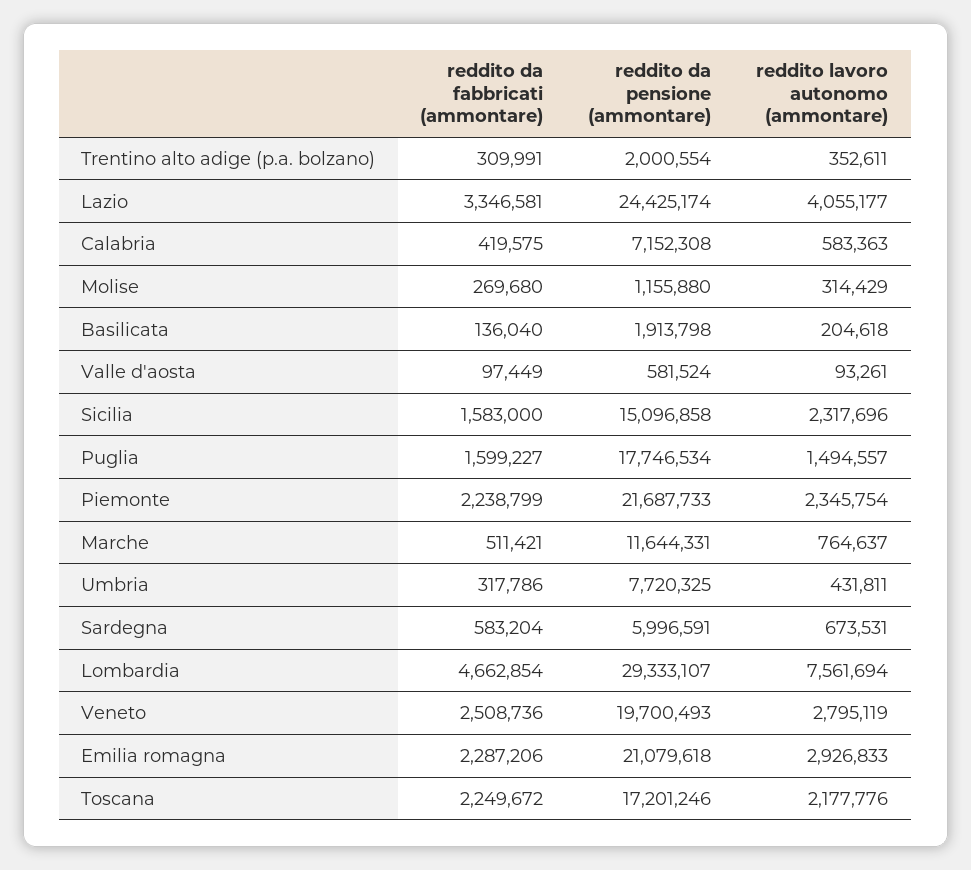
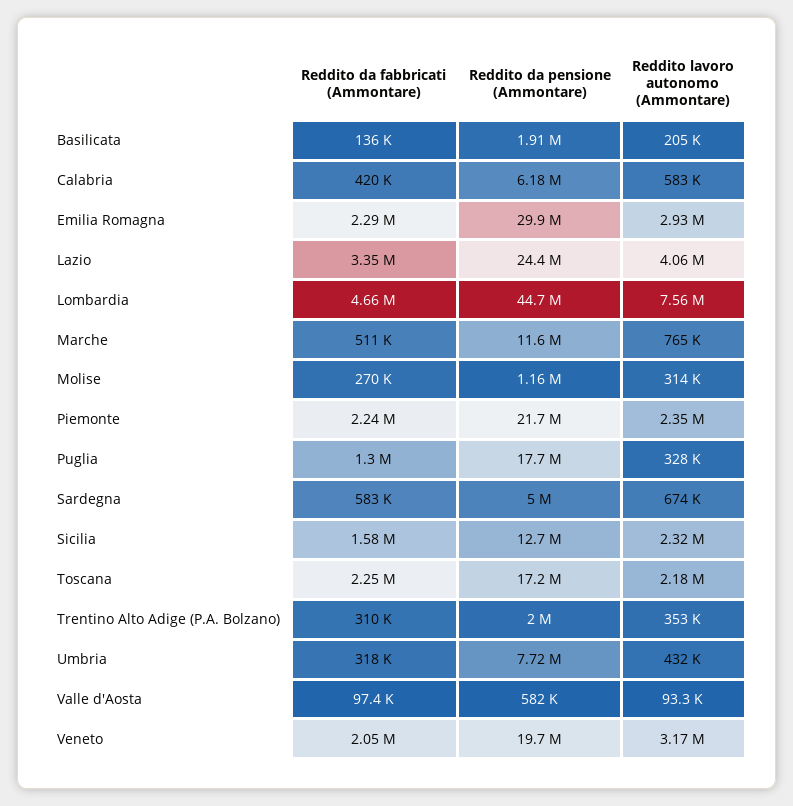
reddito da pensione (ammontare), Calabria: 7152308 -> 6180000
reddito da pensione (ammontare), Sicilia: 15096858 -> 12700000
reddito da fabbricati (ammontare), Puglia: 1599227 -> 1300000
reddito lavoro autonomo (ammontare), Puglia: 1494557 -> 328000
reddito da pensione (ammontare), Sardegna: 5996591 -> 5000000
reddito da pensione (ammontare), Lombardia: 29333107 -> 44700000
reddito da fabbricati (ammontare), Veneto: 2508736 -> 2050000
reddito lavoro autonomo (ammontare), Veneto: 2795119 -> 3170000
reddito da pensione (ammontare), Emilia romagna: 21079618 -> 29900000

